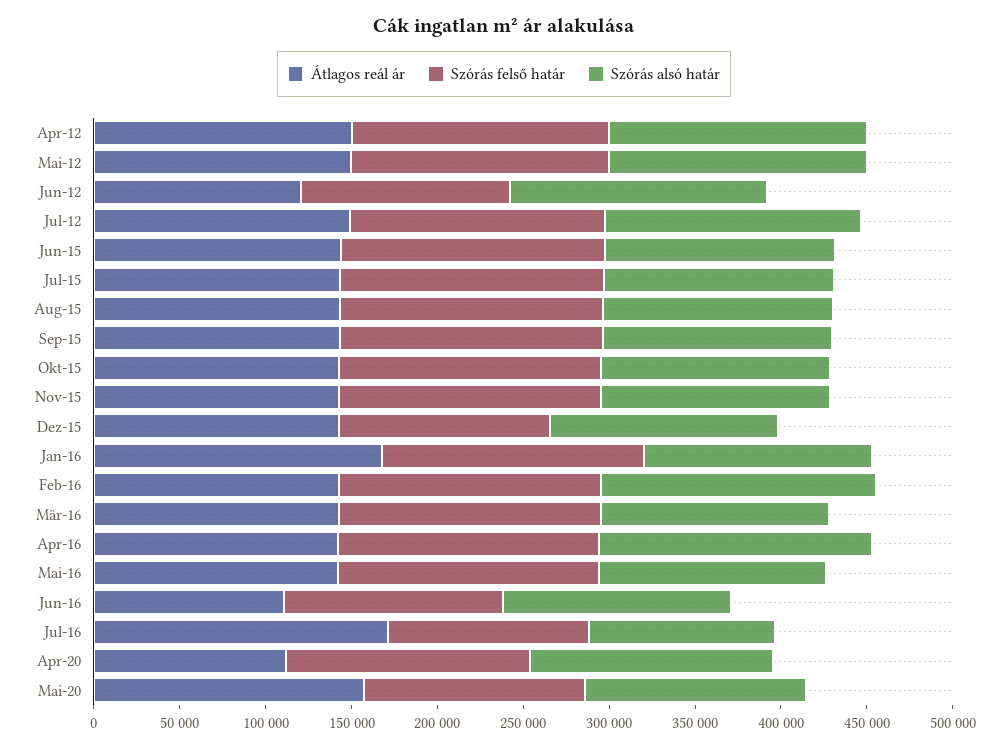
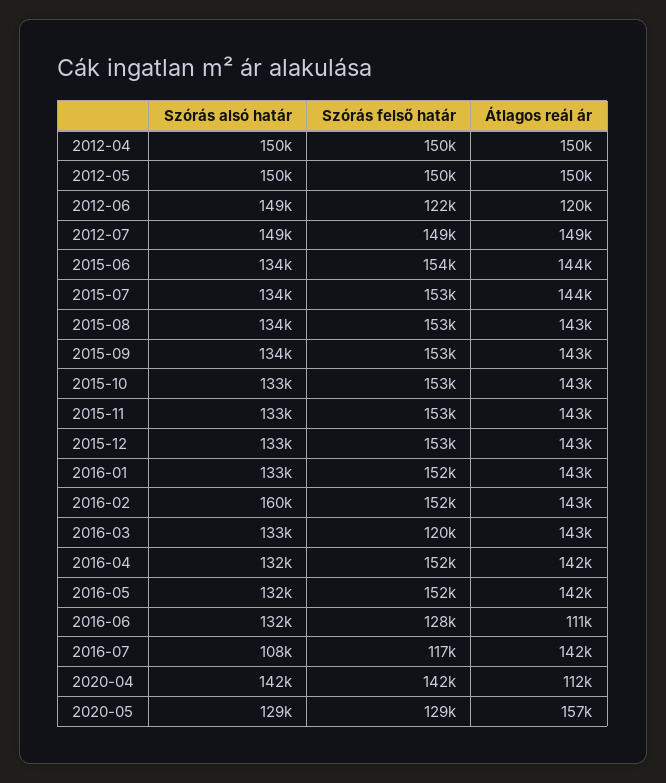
Szórás felső határ, Dez-15: 120000 -> 153000
Átlagos reál ár, Jan-16: 170000 -> 143000
Szórás felső határ, Mär-16: 150000 -> 120000
Szórás alsó határ, Apr-16: 160000 -> 132000
Átlagos reál ár, Jul-16: 170000 -> 142000

